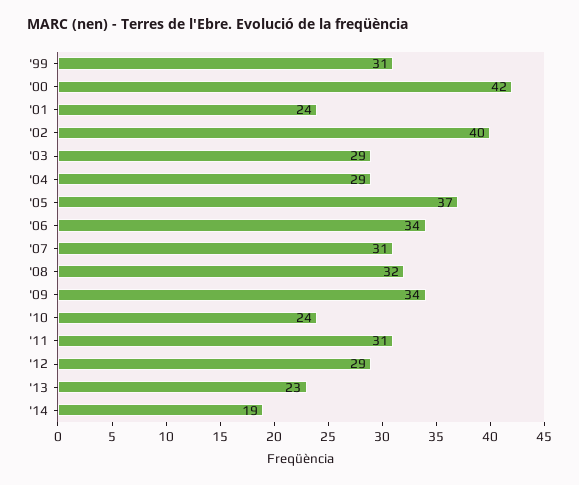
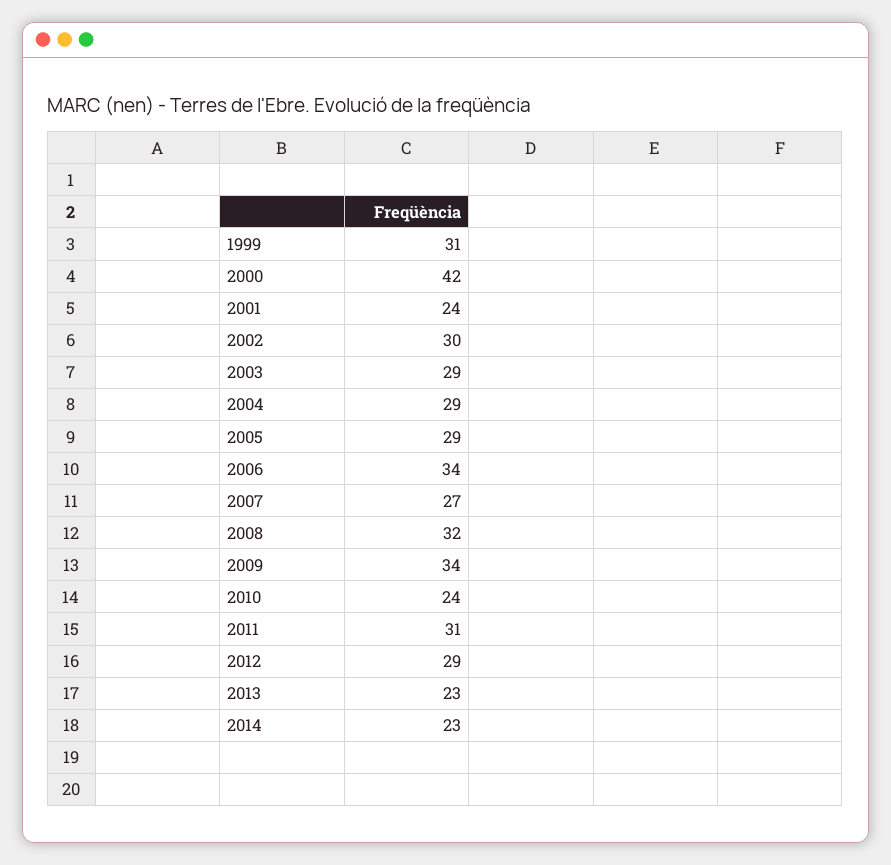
'02: 40 -> 30
'05: 37 -> 29
'07: 31 -> 27
'14: 19 -> 23

